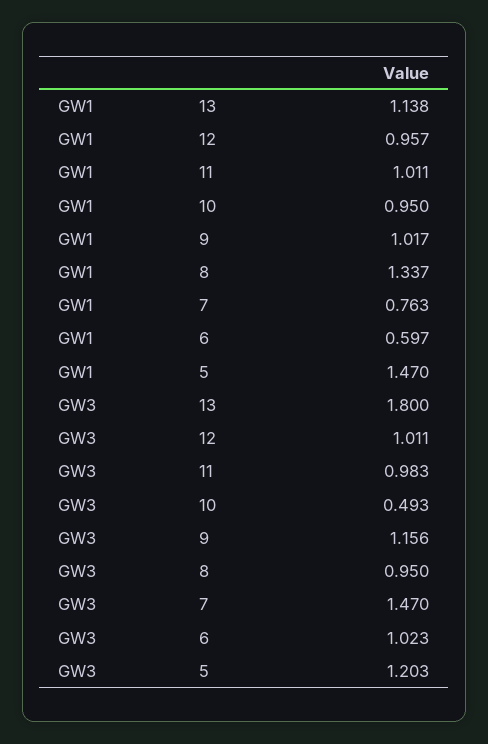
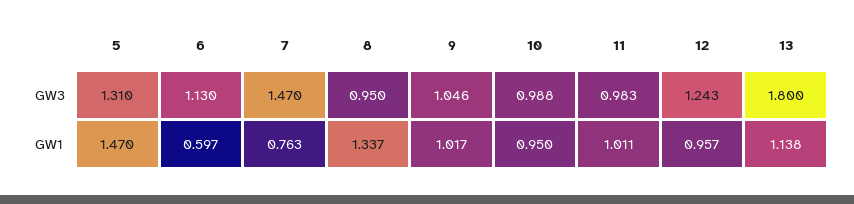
GW3, 12: 1.011 -> 1.243
GW3, 10: 0.493 -> 0.988
GW3, 9: 1.156 -> 1.046
GW3, 6: 1.023 -> 1.13
GW3, 5: 1.203 -> 1.31

